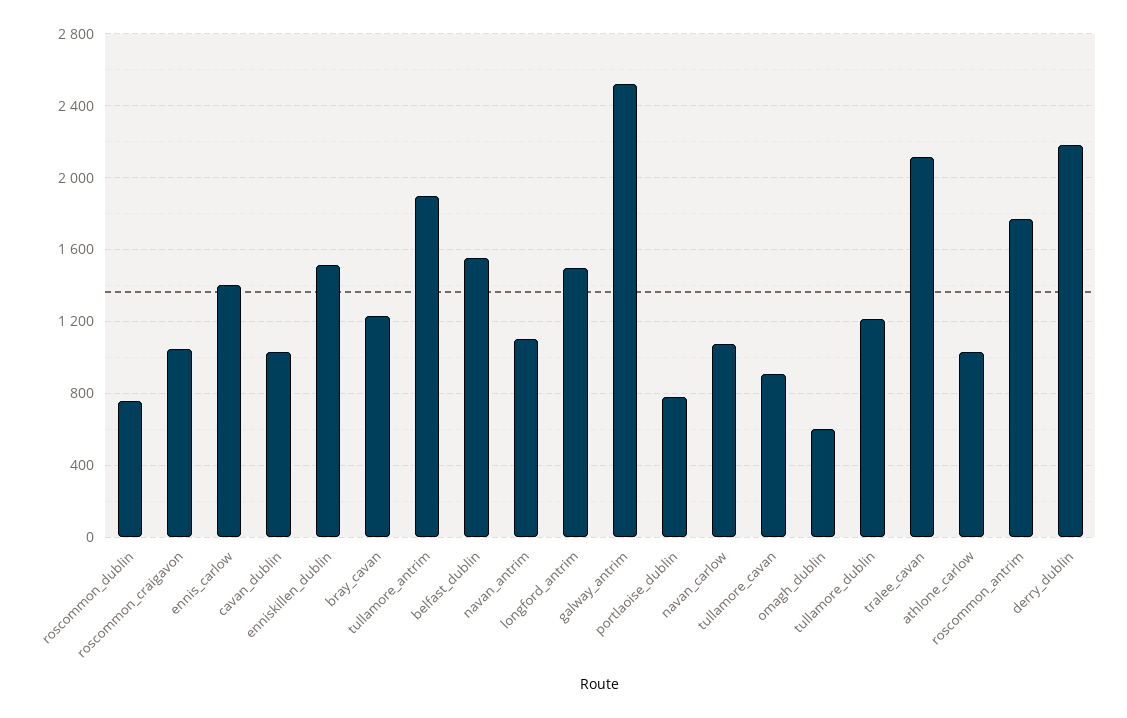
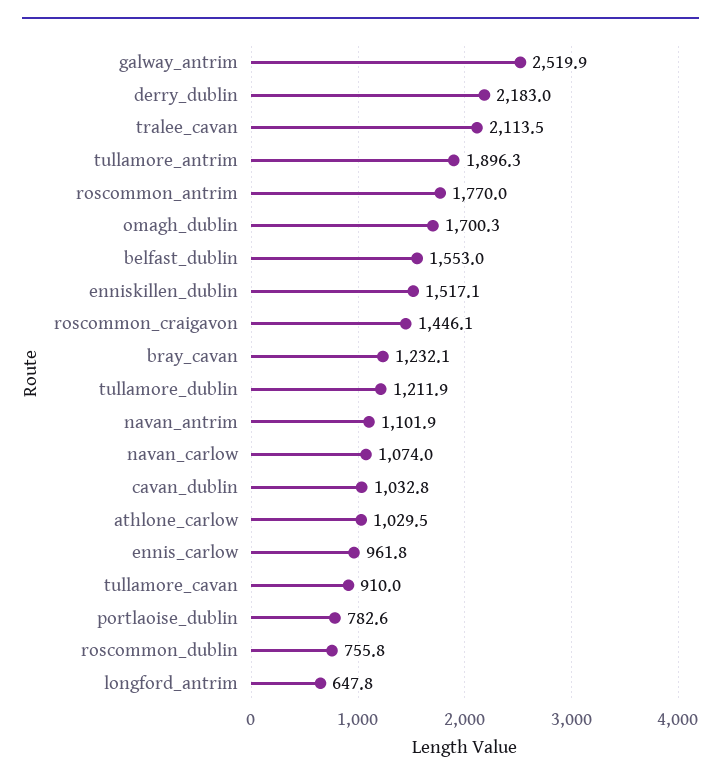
roscommon_craigavon: 1050 -> 1446.1
ennis_carlow: 1400 -> 961.8
longford_antrim: 1500 -> 647.8
omagh_dublin: 600 -> 1700.3

